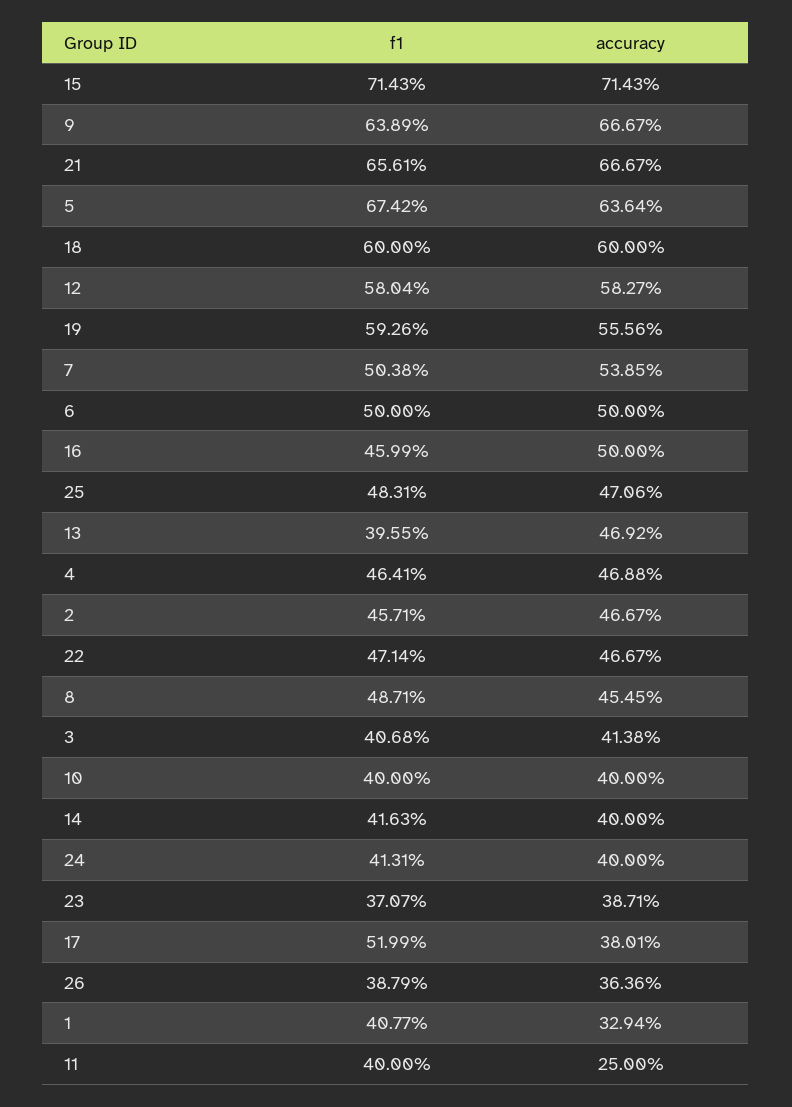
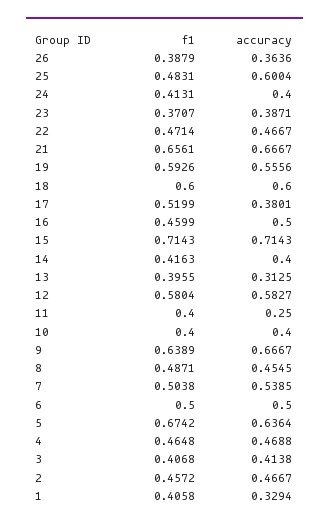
accuracy, 25: 0.4706 -> 0.6004
accuracy, 13: 0.4692 -> 0.3125
f1, 4: 0.4641 -> 0.4648
f1, 2: 0.4571 -> 0.4572
f1, 1: 0.4077 -> 0.4058

